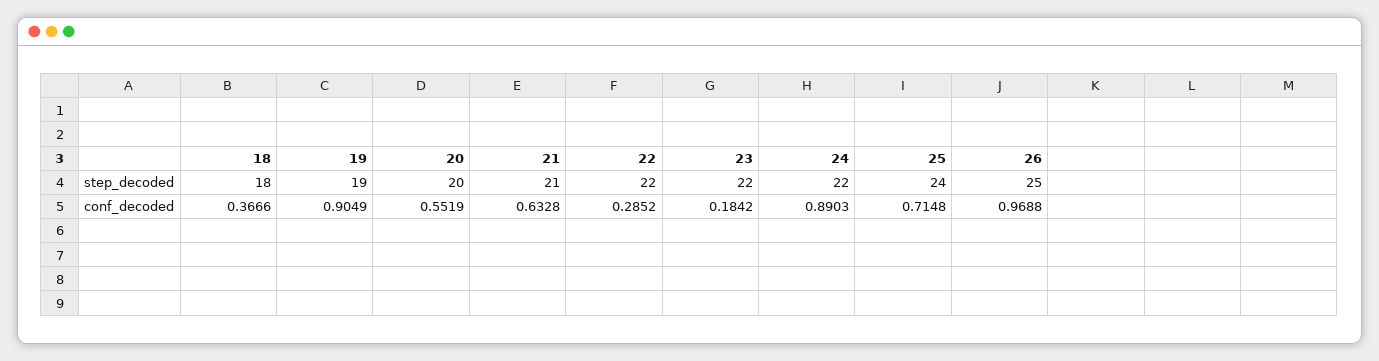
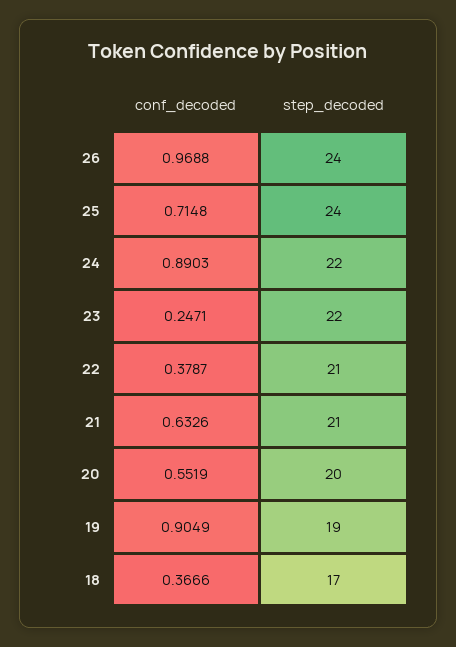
18, step_decoded: 18 -> 17
22, step_decoded: 22 -> 21
26, step_decoded: 25 -> 24
21, conf_decoded: 0.6328 -> 0.6326
22, conf_decoded: 0.2852 -> 0.3787
23, conf_decoded: 0.1842 -> 0.2471

